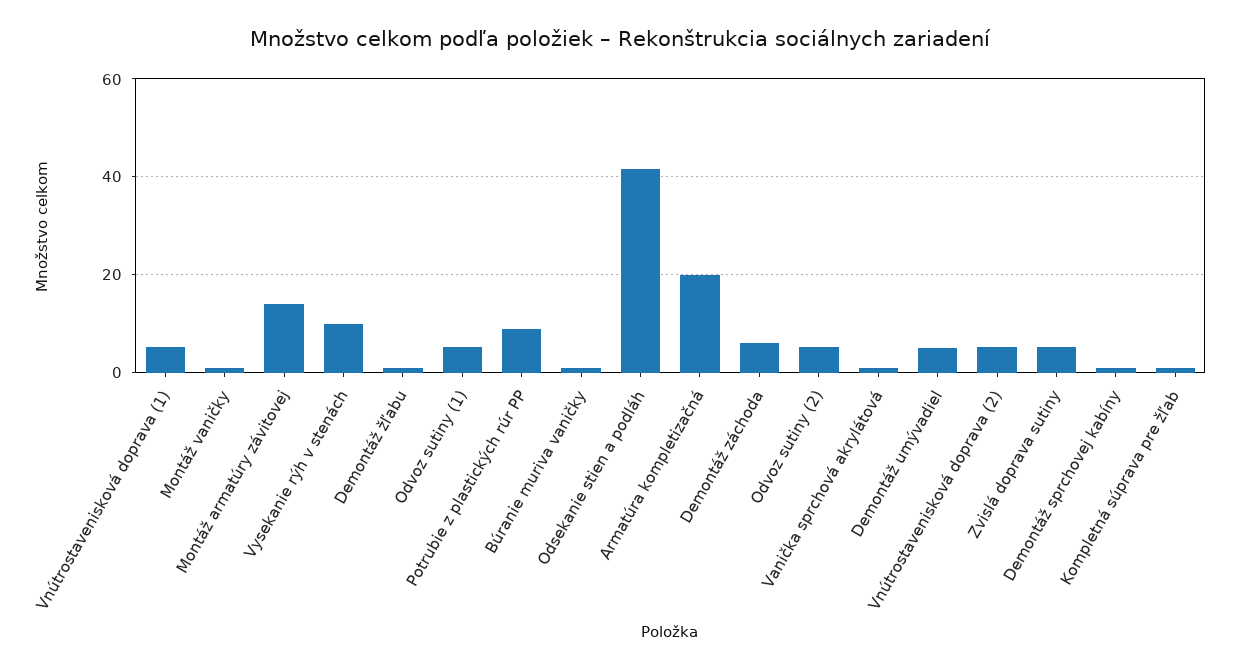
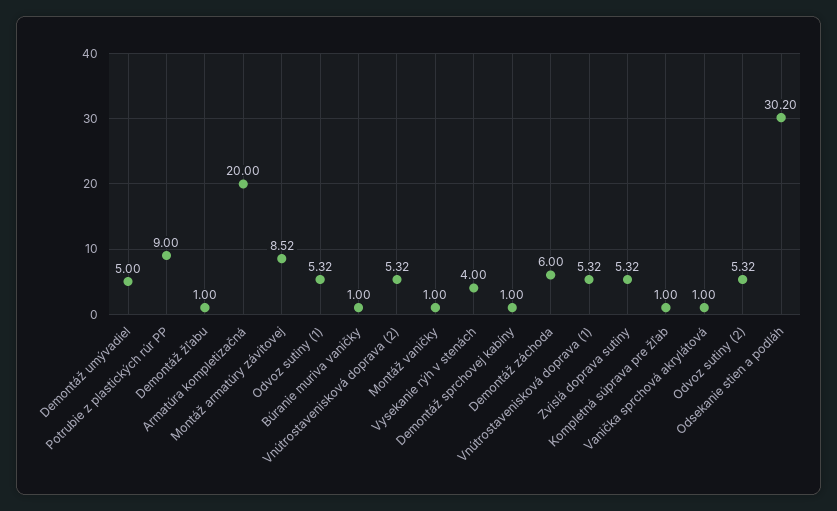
Montáž armatúry závitovej: 14 -> 8.52
Vysekanie rýh v stenách: 10 -> 4
Odsekanie stien a podláh: 42 -> 30.2

